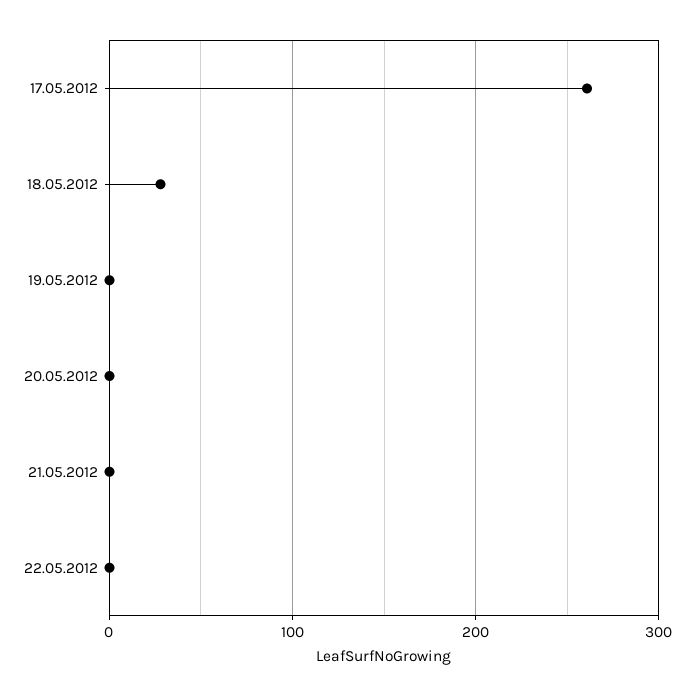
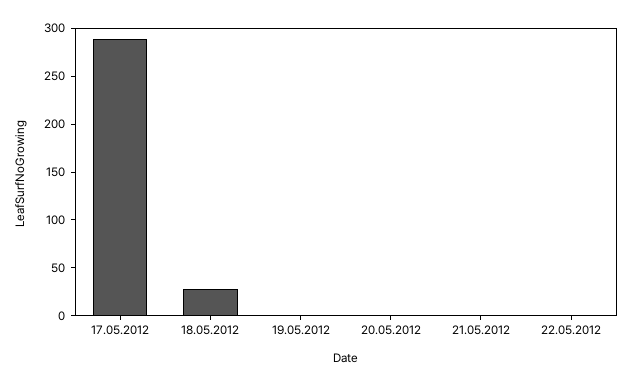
17.05.2012: 260 -> 290

